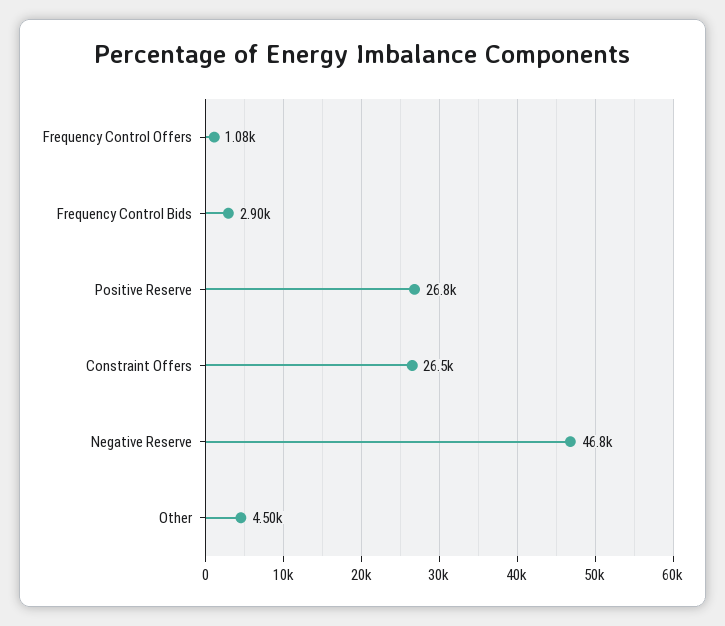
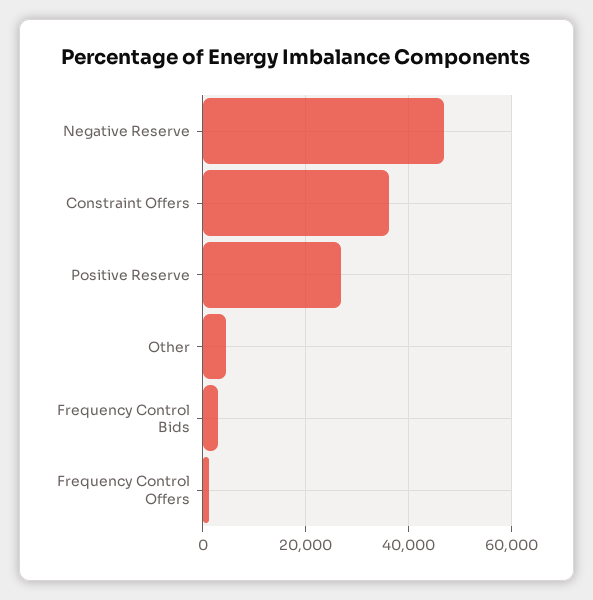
Constraint Offers: 26500 -> 36000

